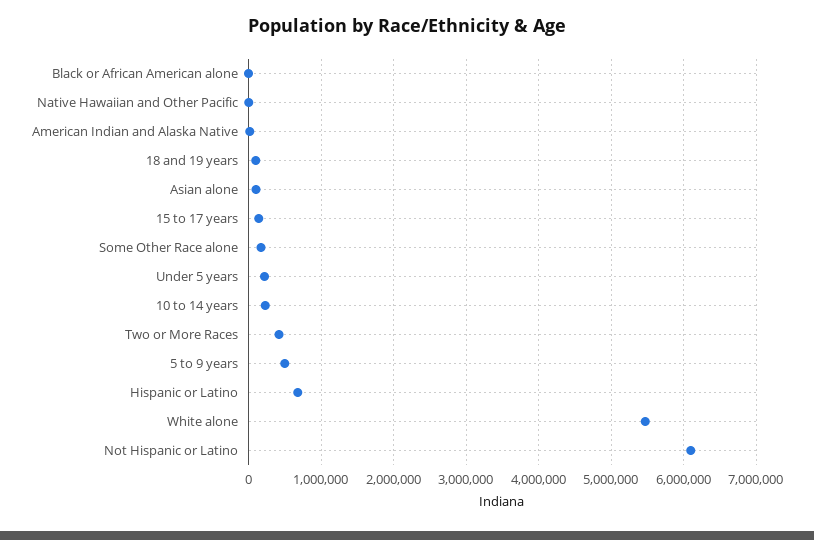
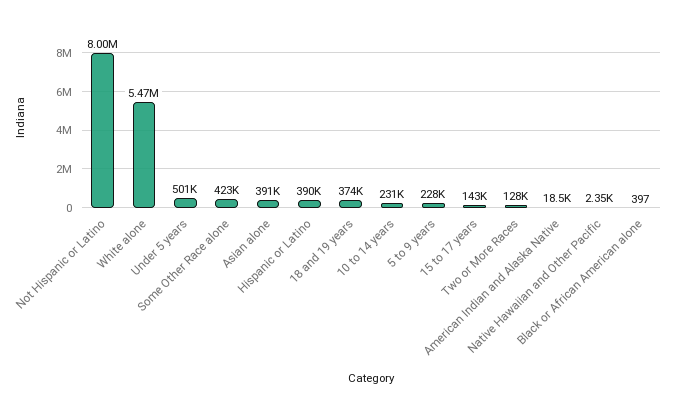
18 and 19 years: 100000 -> 374000
Asian alone: 100000 -> 391000
Some Other Race alone: 200000 -> 423000
Under 5 years: 200000 -> 501000
Two or More Races: 400000 -> 128000
5 to 9 years: 500000 -> 228000
Hispanic or Latino: 700000 -> 390000
Not Hispanic or Latino: 6100000 -> 8000000

